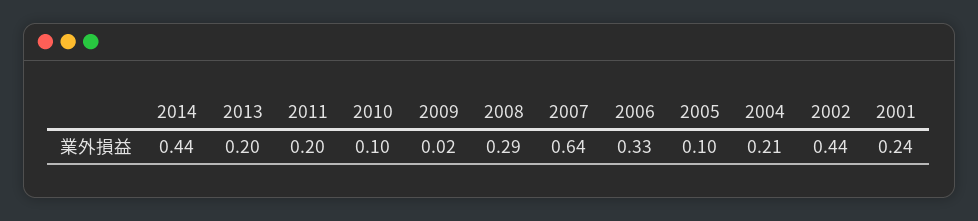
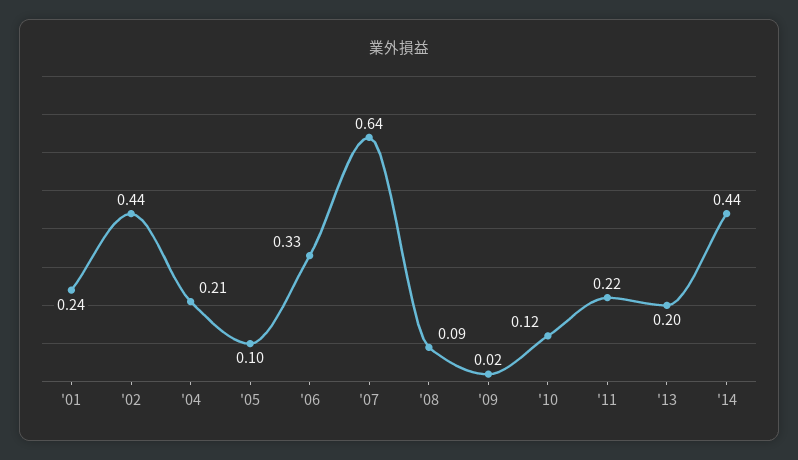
2011: 0.2 -> 0.22
2010: 0.1 -> 0.12
2008: 0.29 -> 0.09

